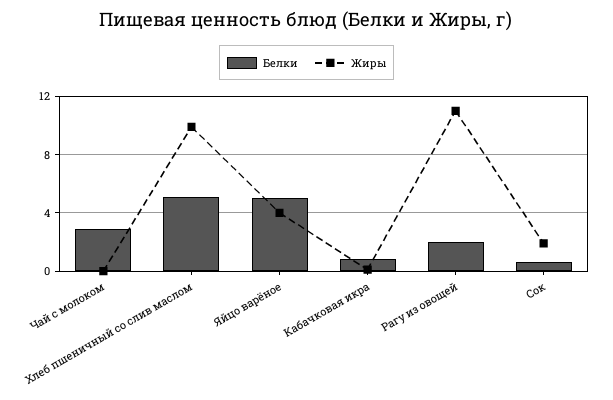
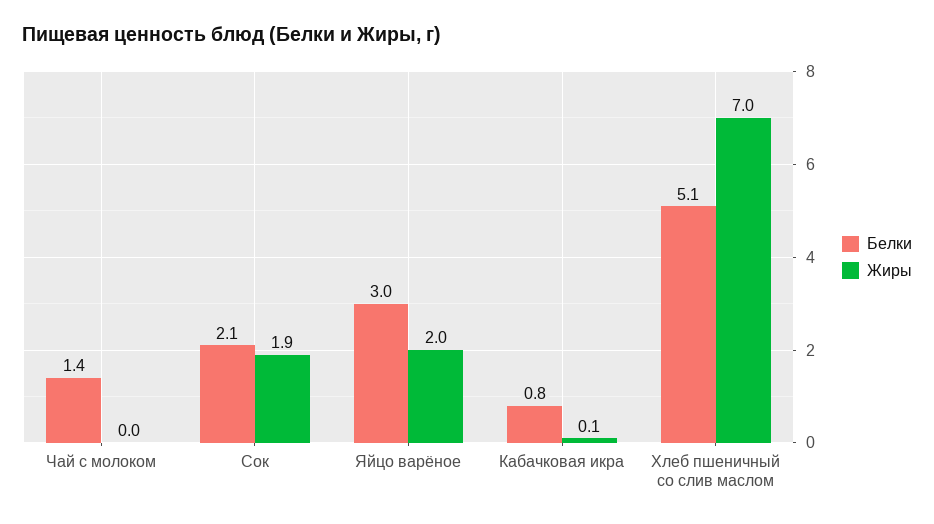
Белки, Чай с молоком: 3 -> 1.4
Жиры, Хлеб пшеничный со слив маслом: 10 -> 7
Белки, Яйцо варёное: 5 -> 3
Жиры, Яйцо варёное: 4 -> 2
Белки, Рагу из овощей: 2 -> none
Жиры, Рагу из овощей: 11 -> none
Белки, Сок: 0.5 -> 2.1

